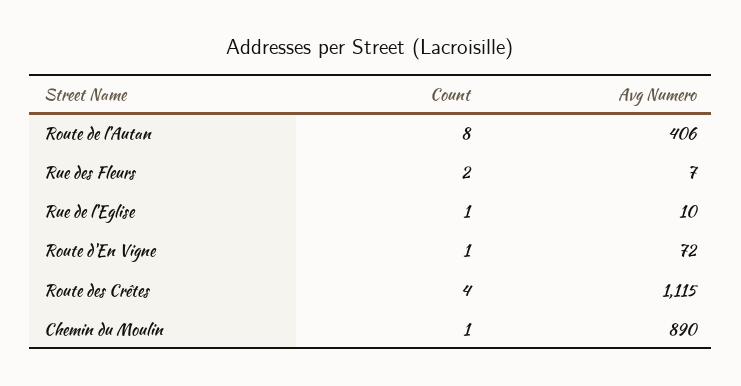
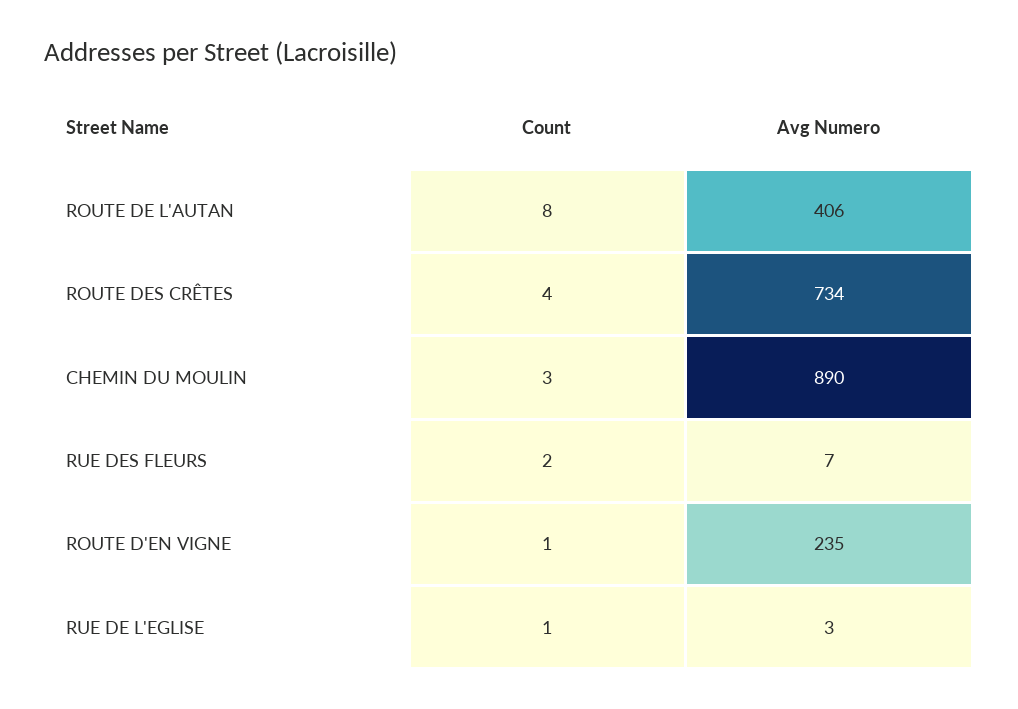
Avg Numero, Rue de l'Eglise: 10 -> 3
Avg Numero, Route d'En Vigne: 72 -> 235
Avg Numero, Route des Crêtes: 1115 -> 734
Count, Chemin du Moulin: 1 -> 3

